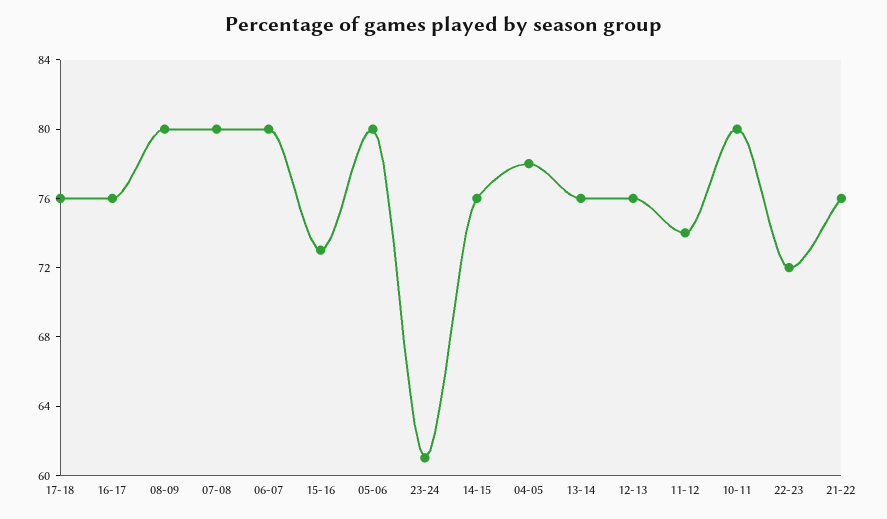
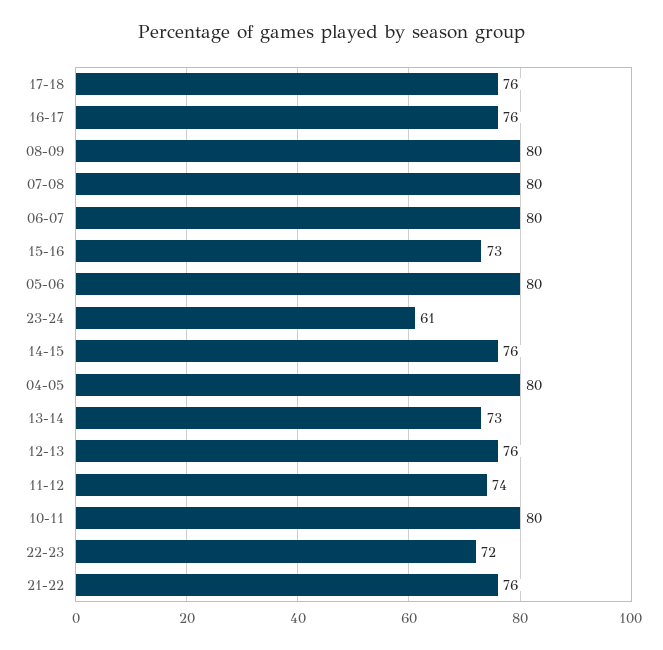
04-05: 78 -> 80
13-14: 76 -> 73

